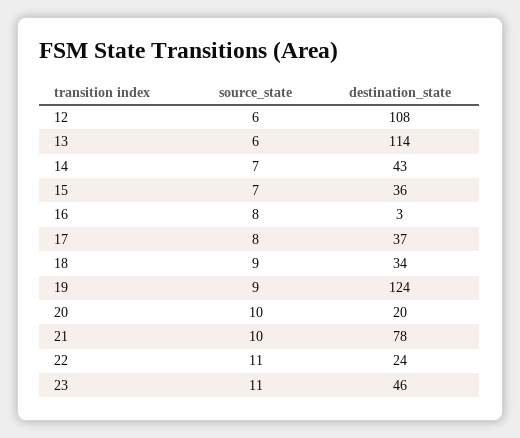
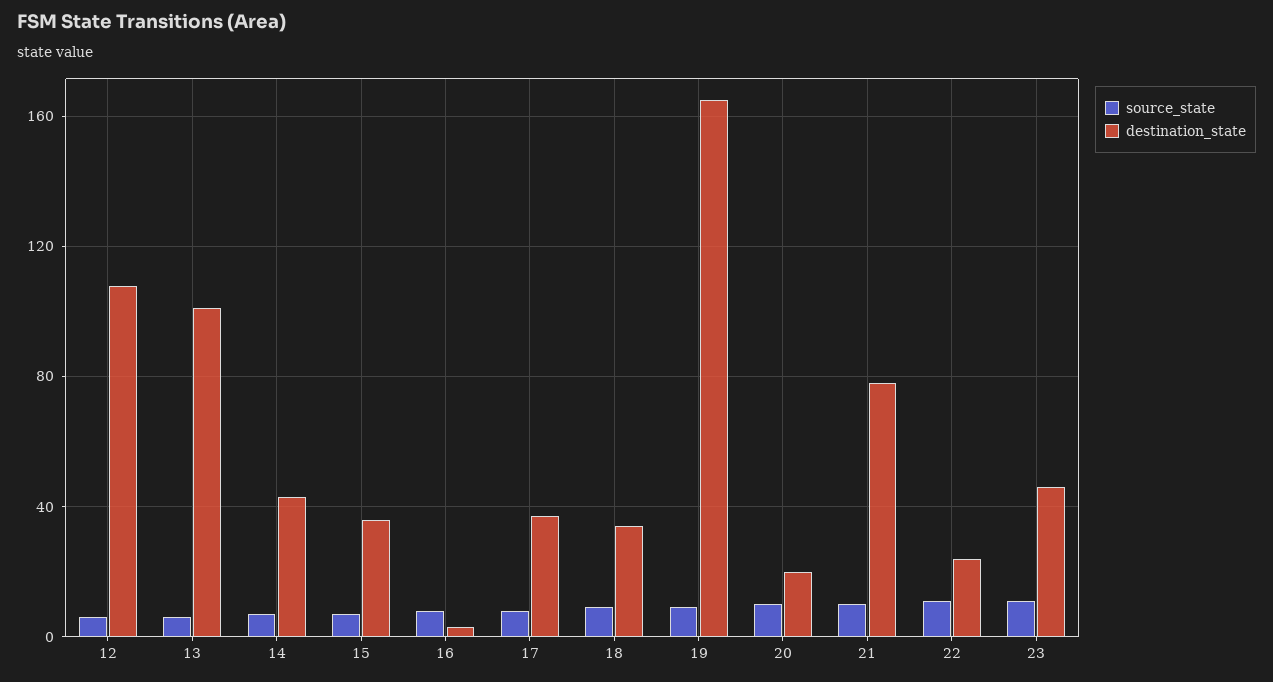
destination_state, 13: 114 -> 100
destination_state, 19: 124 -> 165

